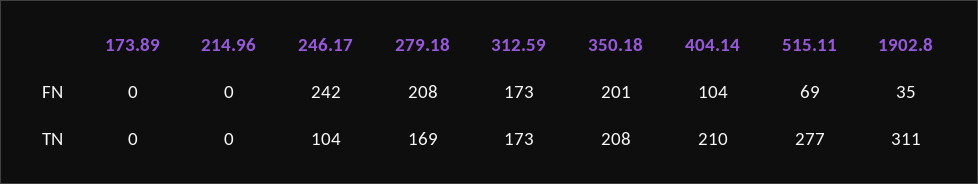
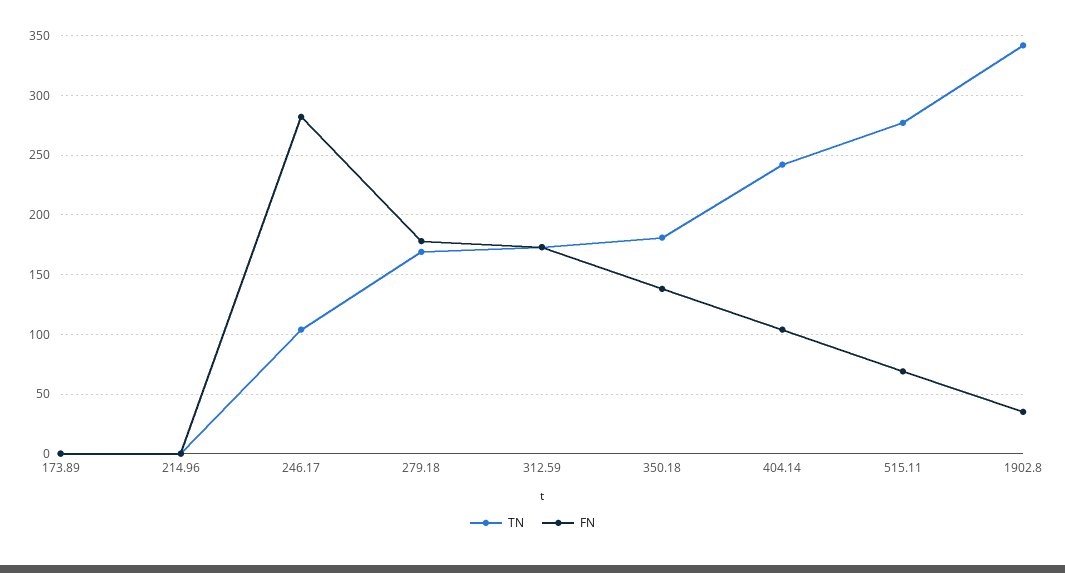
FN, 246.17: 242 -> 280
FN, 279.18: 208 -> 180
FN, 350.18: 201 -> 140
TN, 350.18: 208 -> 180
TN, 404.14: 210 -> 240
TN, 1902.8: 311 -> 340

